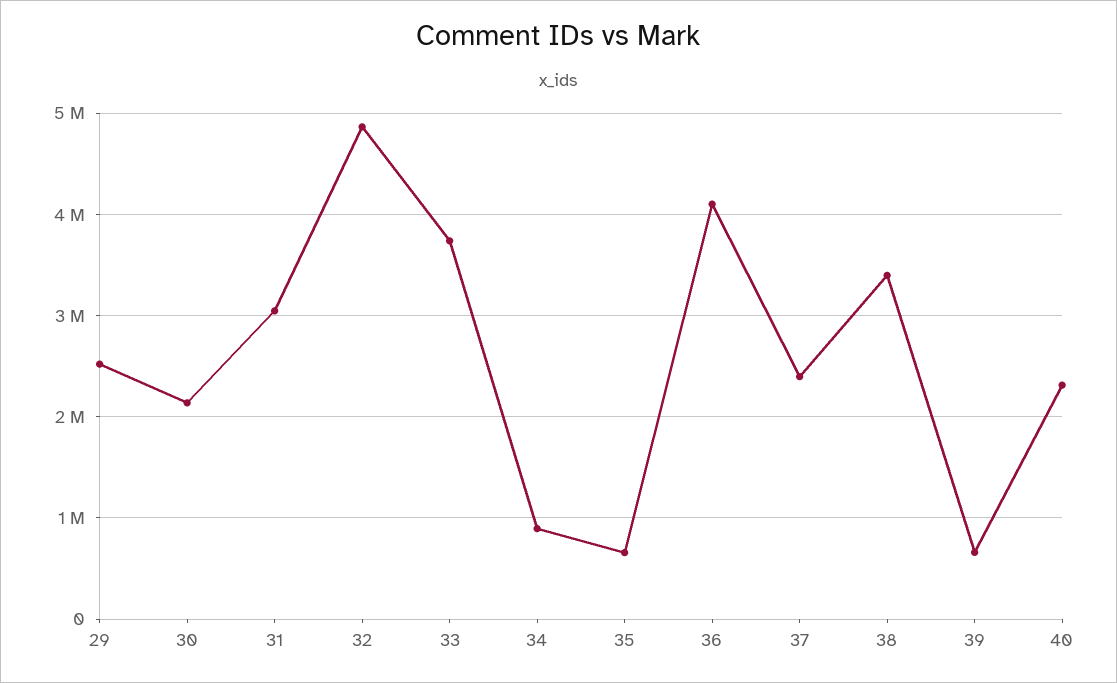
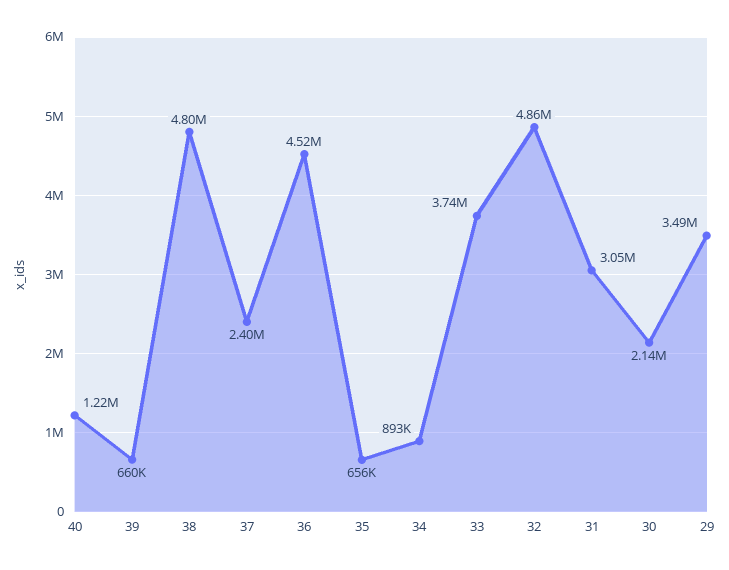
29: 2500000 -> 3490000
36: 4100000 -> 4520000
38: 3400000 -> 4800000
40: 2300000 -> 1220000

